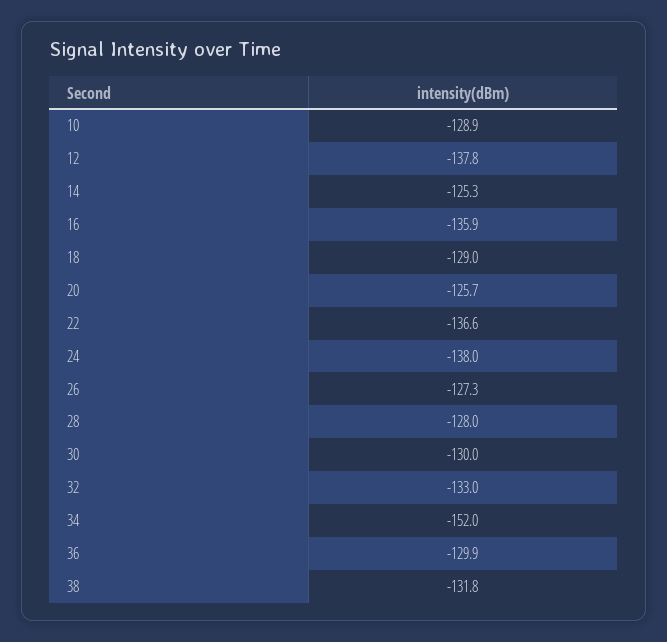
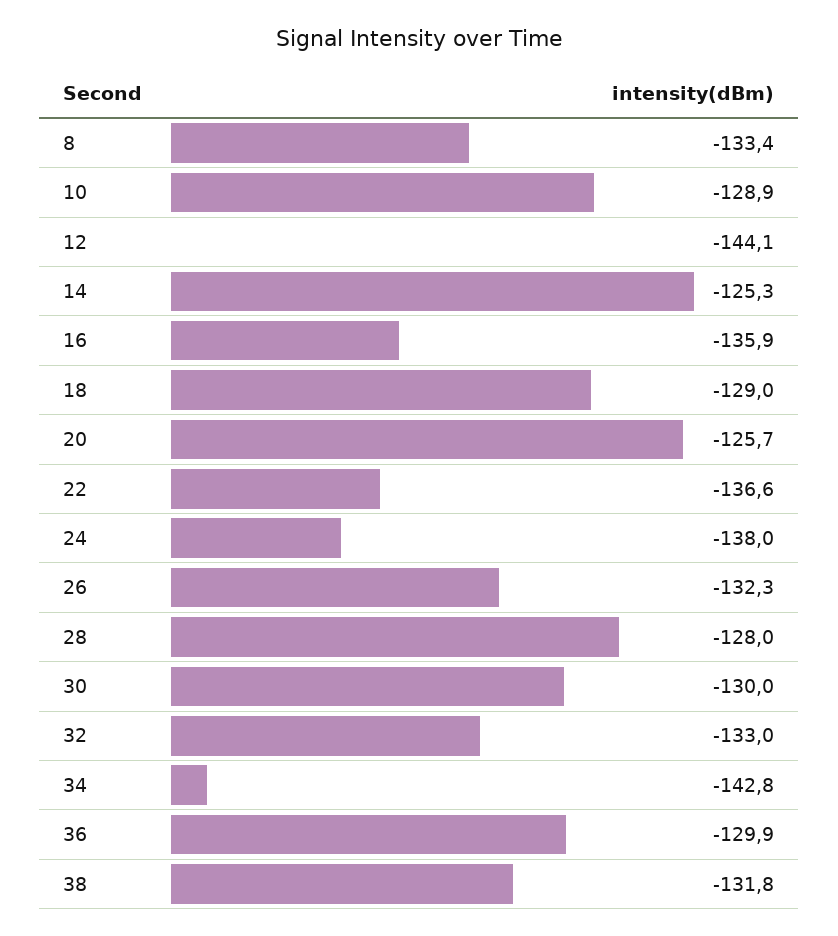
12: -137.8 -> -144.1
26: -127.3 -> -132.3
34: -152 -> -142.8
8: none -> -133.4

